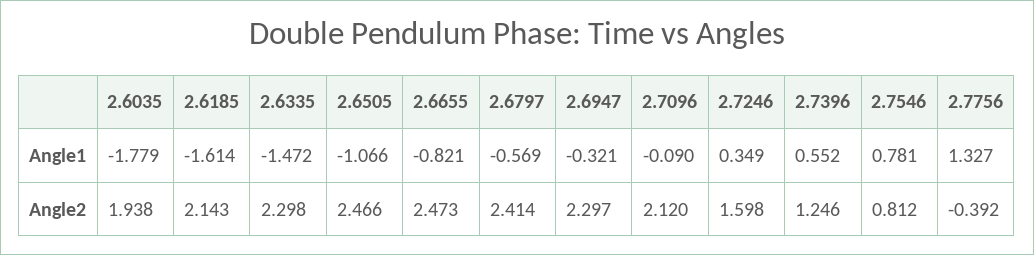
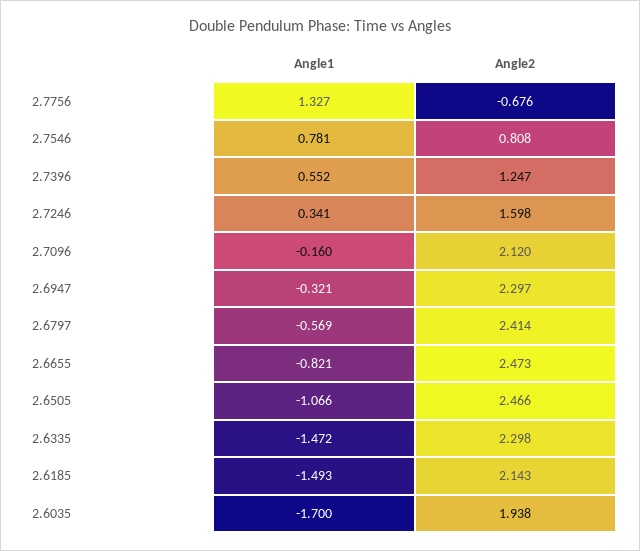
2.6035, Angle1: -1.779 -> -1.7
2.6185, Angle1: -1.614 -> -1.493
2.7096, Angle1: -0.09 -> -0.16
2.7246, Angle1: 0.349 -> 0.341
2.7396, Angle2: 1.246 -> 1.247
2.7546, Angle2: 0.812 -> 0.808
2.7756, Angle2: -0.392 -> -0.676

